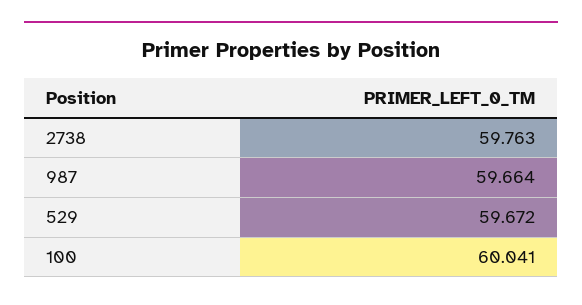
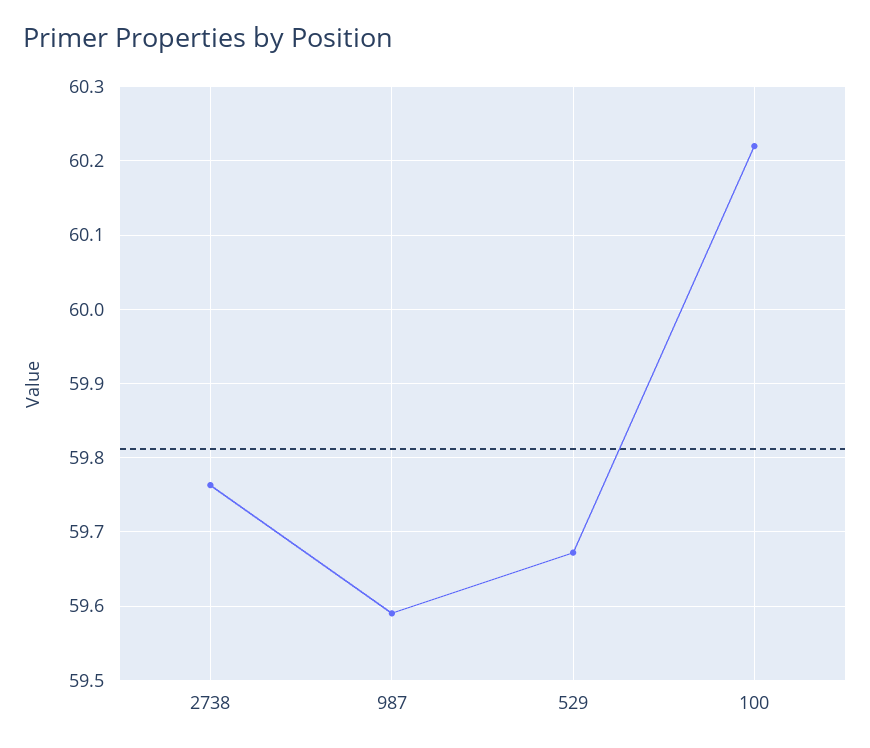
987: 59.664 -> 59.59
100: 60.041 -> 60.22

